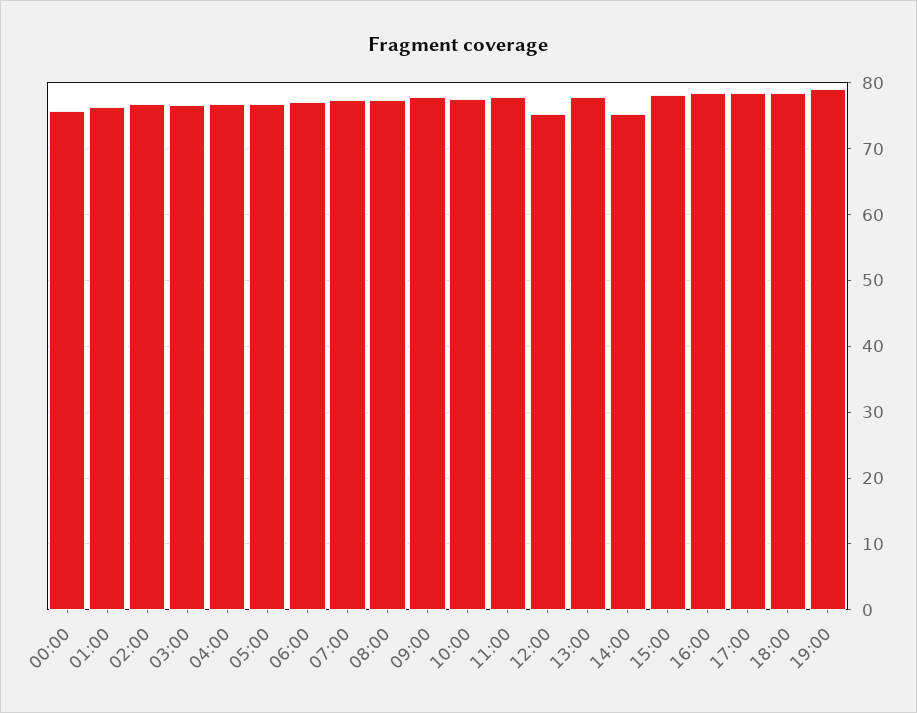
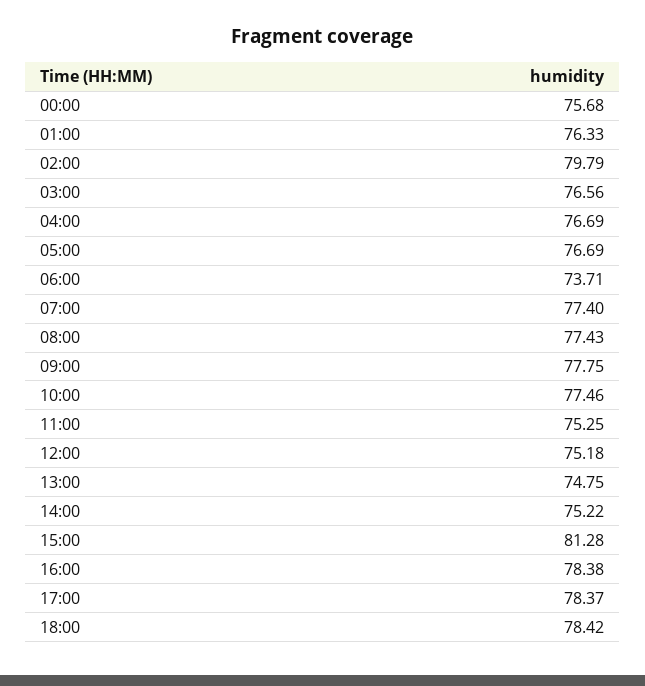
02:00: 77 -> 79.79
06:00: 77 -> 73.71
11:00: 78 -> 75.25
13:00: 78 -> 74.75
15:00: 78 -> 81.28
19:00: 79 -> none

